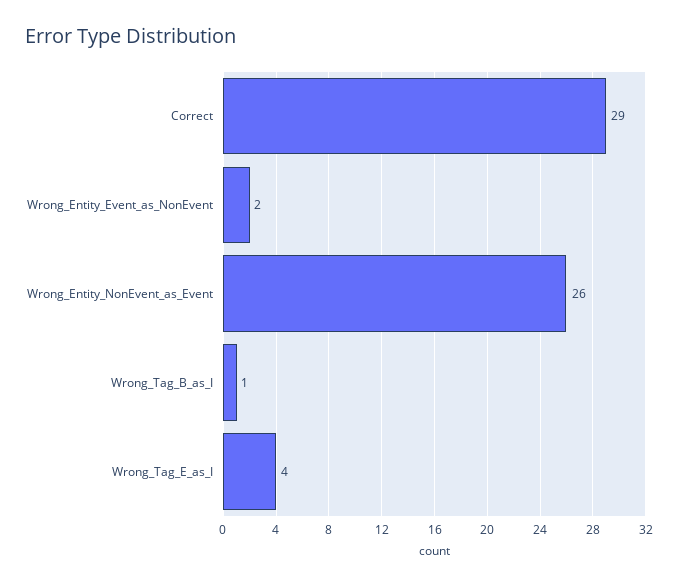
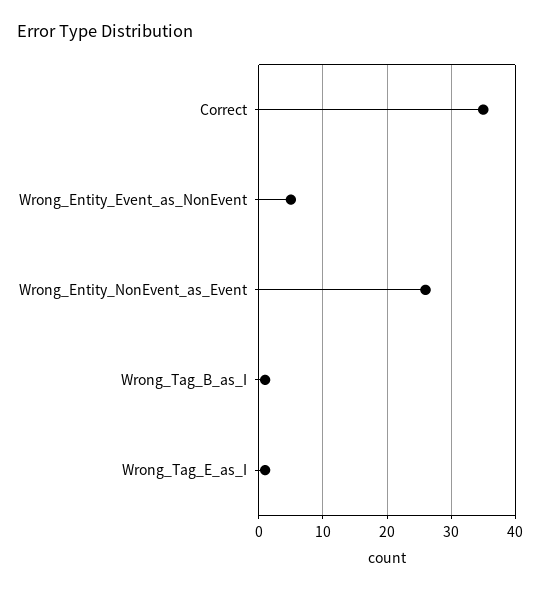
Correct: 29 -> 35
Wrong_Entity_Event_as_NonEvent: 2 -> 5
Wrong_Tag_E_as_I: 4 -> 1

